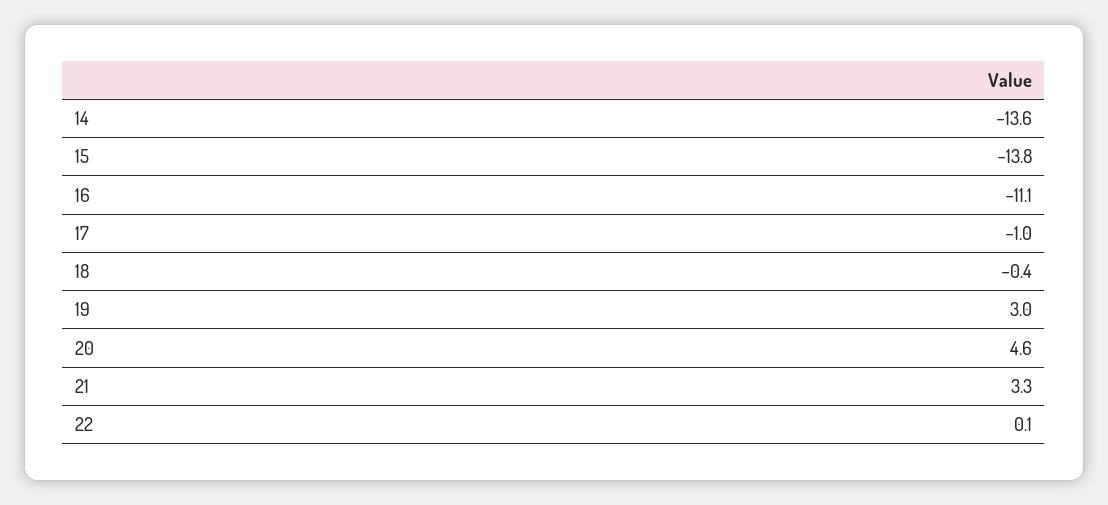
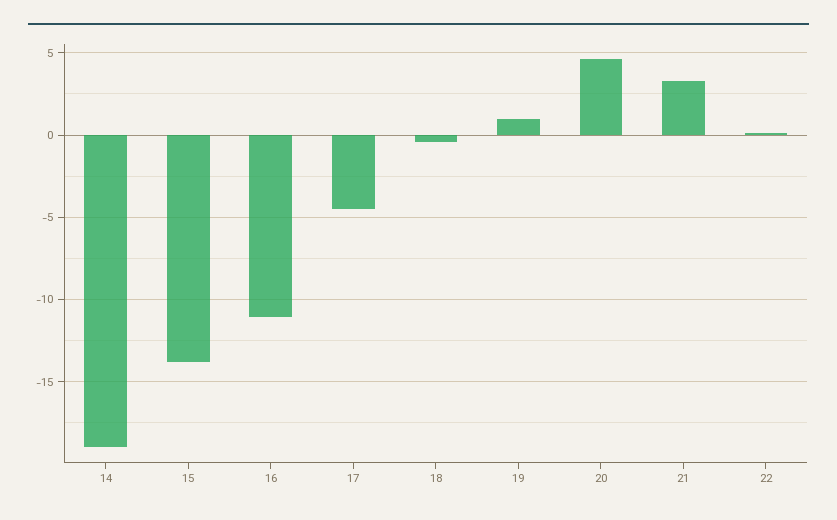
14: -13.6 -> -19
17: -1 -> -4.5
19: 3 -> 1

